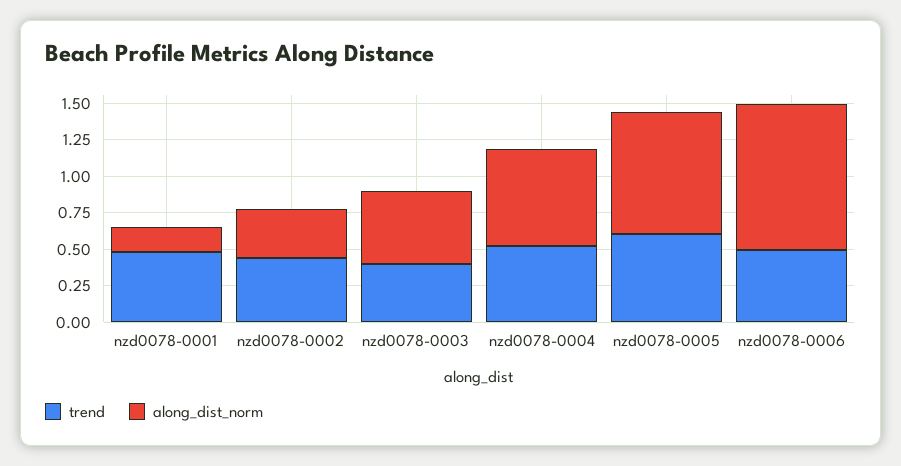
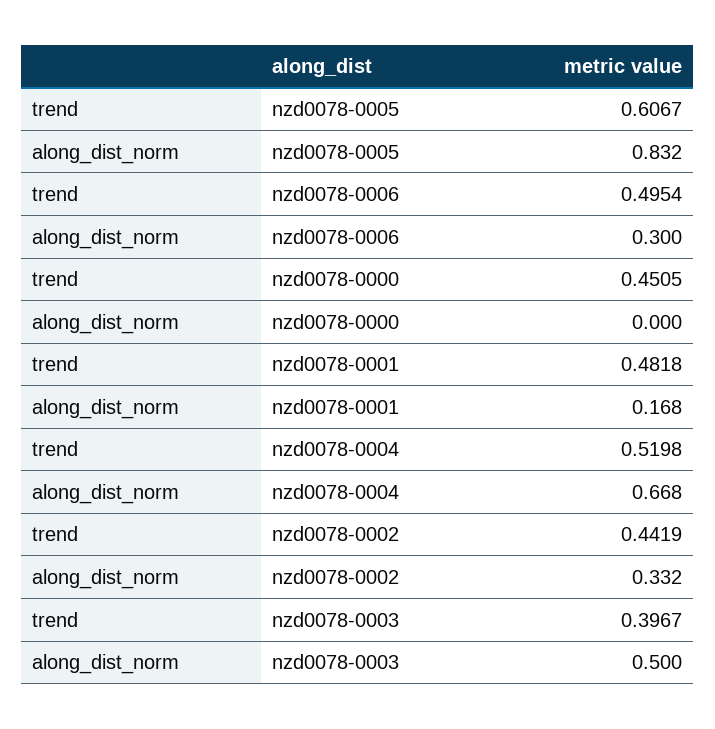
along_dist_norm, nzd0078-0006: 1 -> 0.3
trend, nzd0078-0000: none -> 0.4505
along_dist_norm, nzd0078-0000: none -> 0

